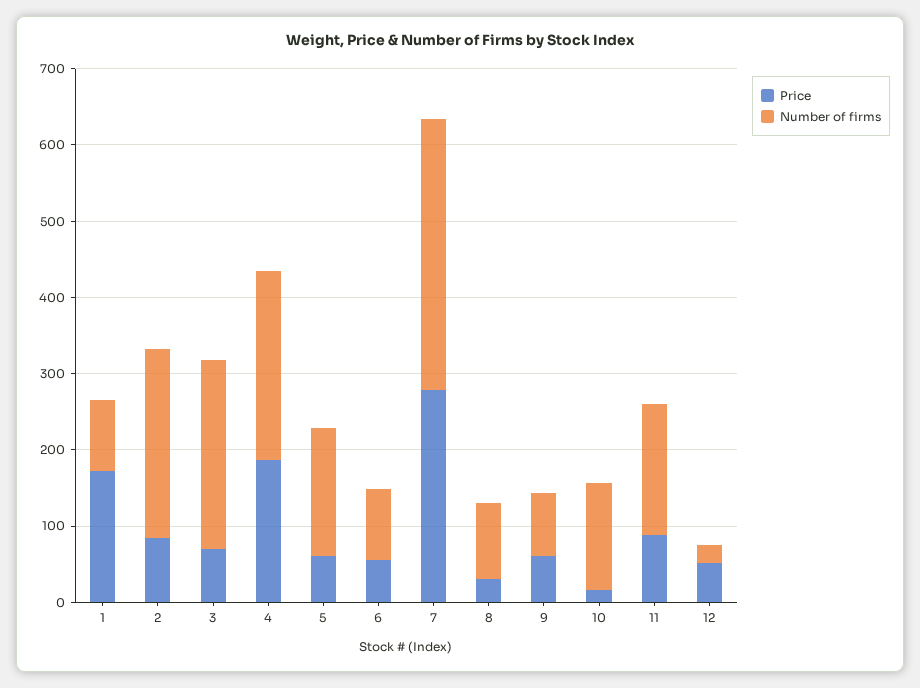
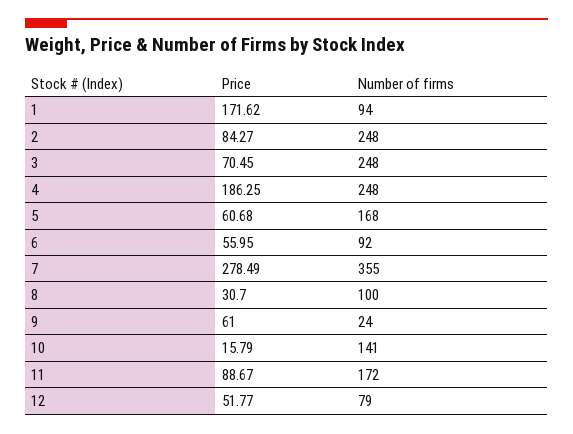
Number of firms, 9: 80 -> 24
Number of firms, 12: 20 -> 79

